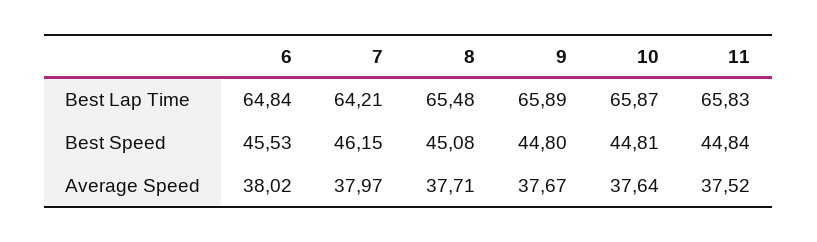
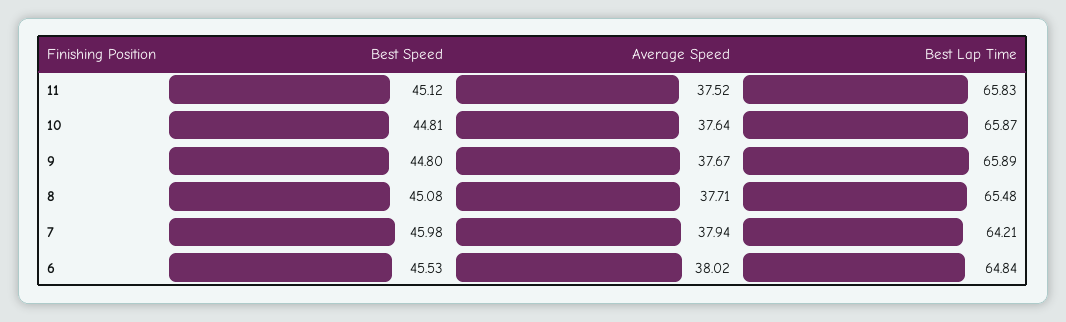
7, Best Speed: 46.15 -> 45.98
11, Best Speed: 44.84 -> 45.12
7, Average Speed: 37.97 -> 37.94

